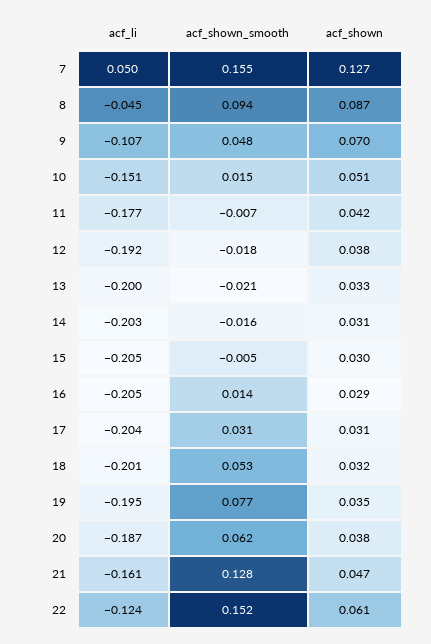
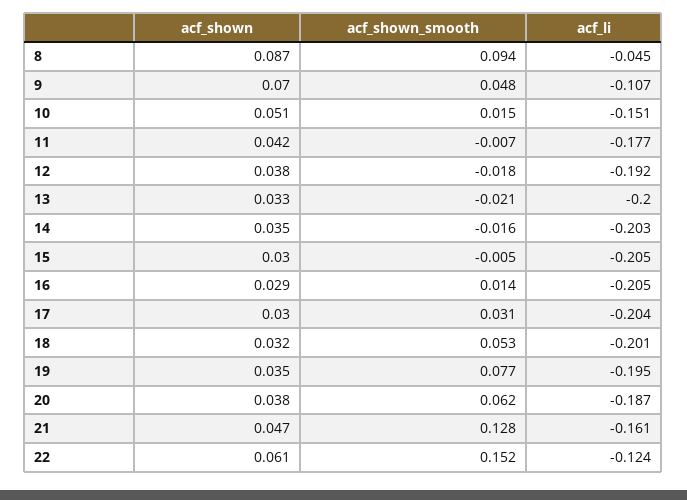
acf_li, 7: 0.05 -> none
acf_shown_smooth, 7: 0.155 -> none
acf_shown, 7: 0.127 -> none
acf_shown, 14: 0.031 -> 0.035
acf_shown, 17: 0.031 -> 0.03

